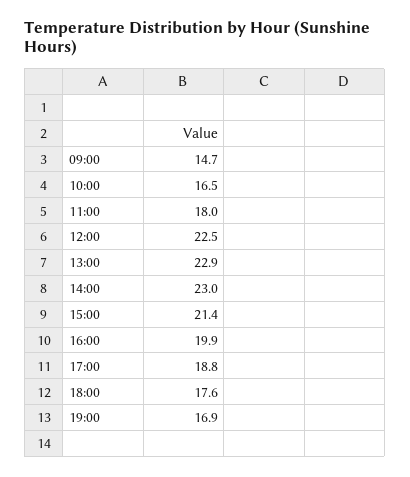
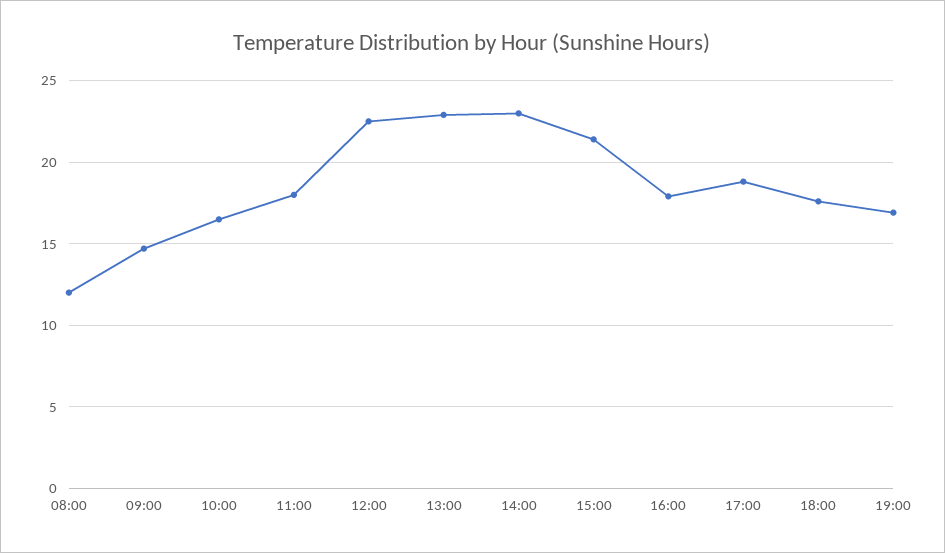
16:00: 19.9 -> 18
08:00: none -> 12

